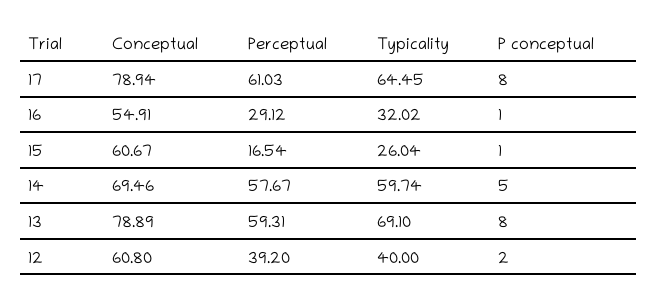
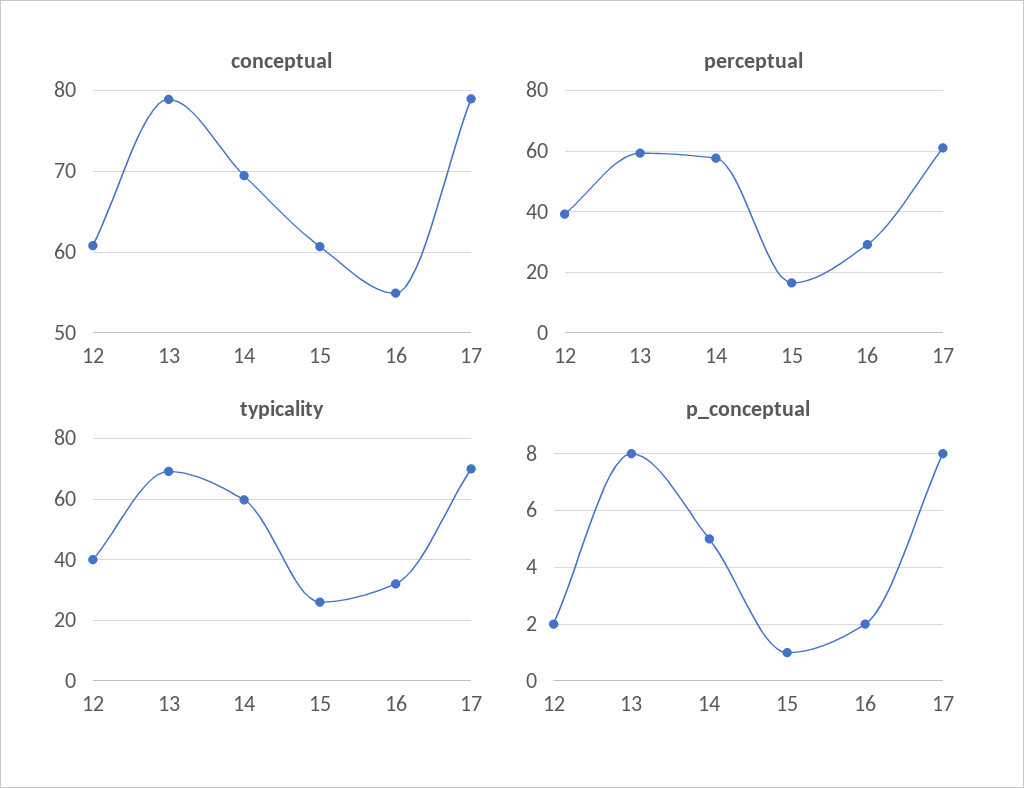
Typicality, 17: 64.45 -> 70
P conceptual, 16: 1 -> 2

